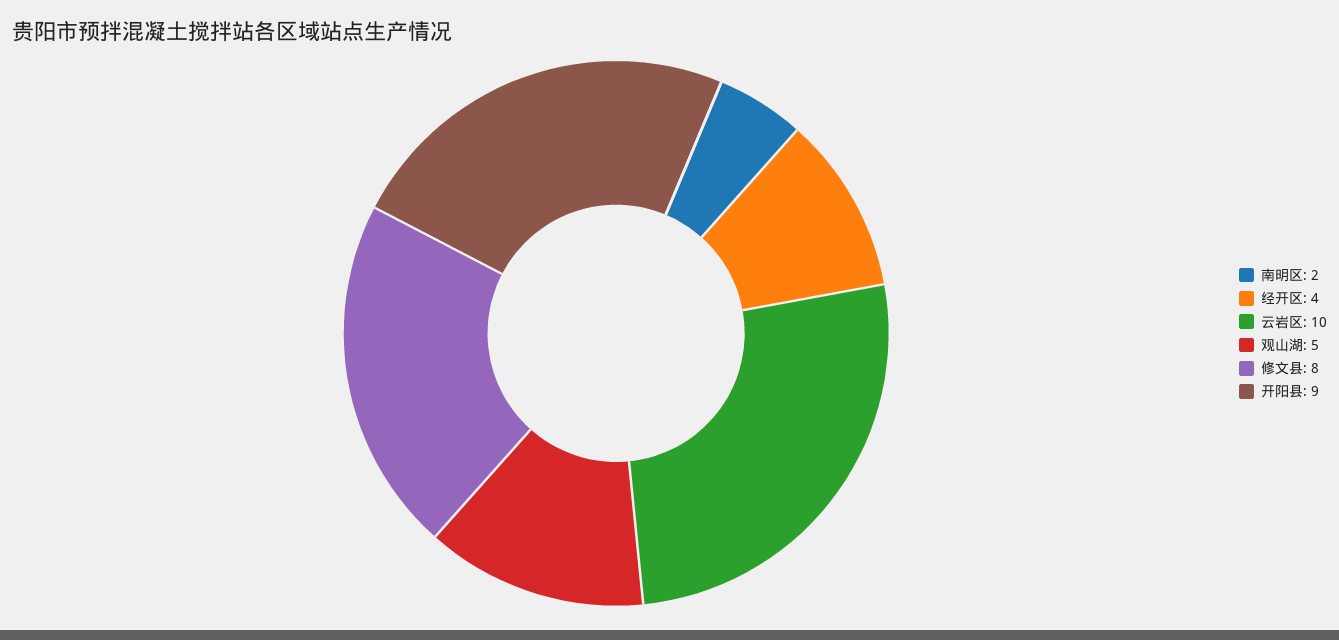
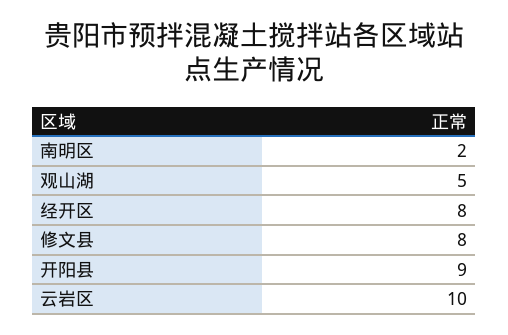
经开区: 4 -> 8

